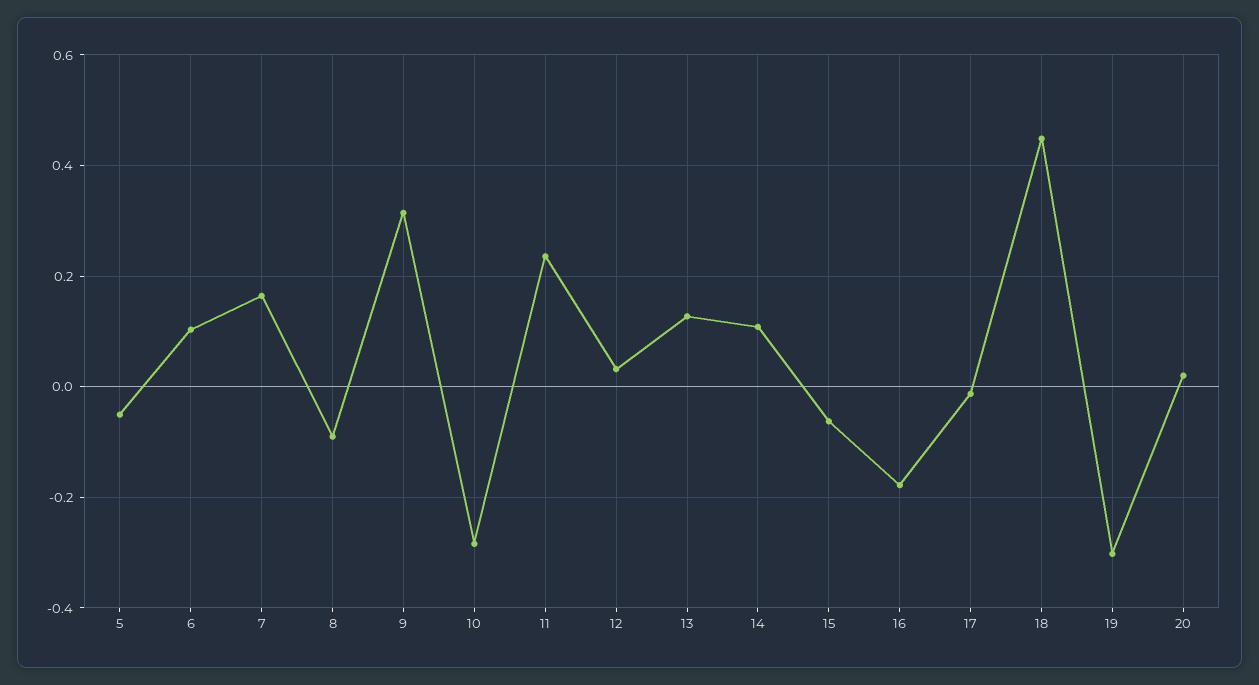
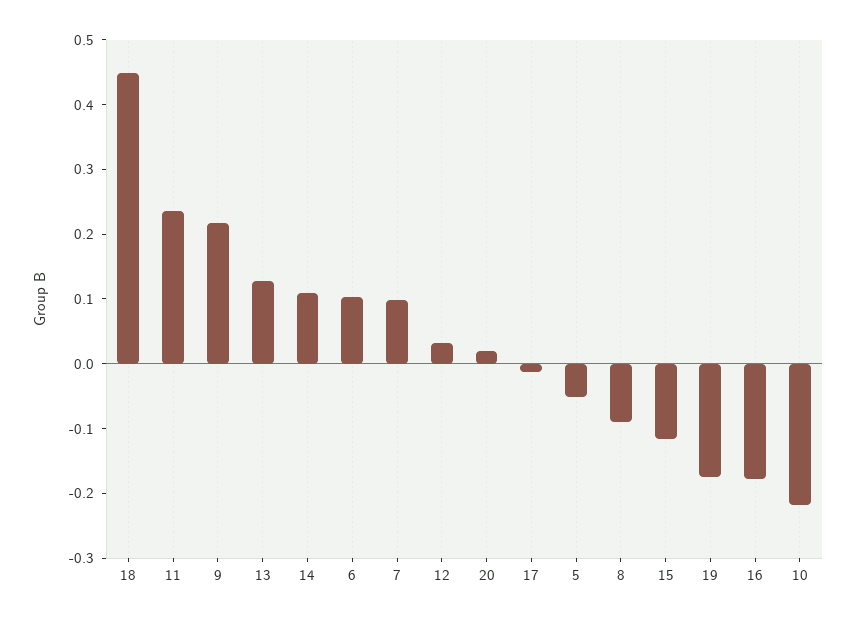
7: 0.16 -> 0.1
9: 0.32 -> 0.22
10: -0.28 -> -0.22
15: -0.06 -> -0.12
19: -0.3 -> -0.18

